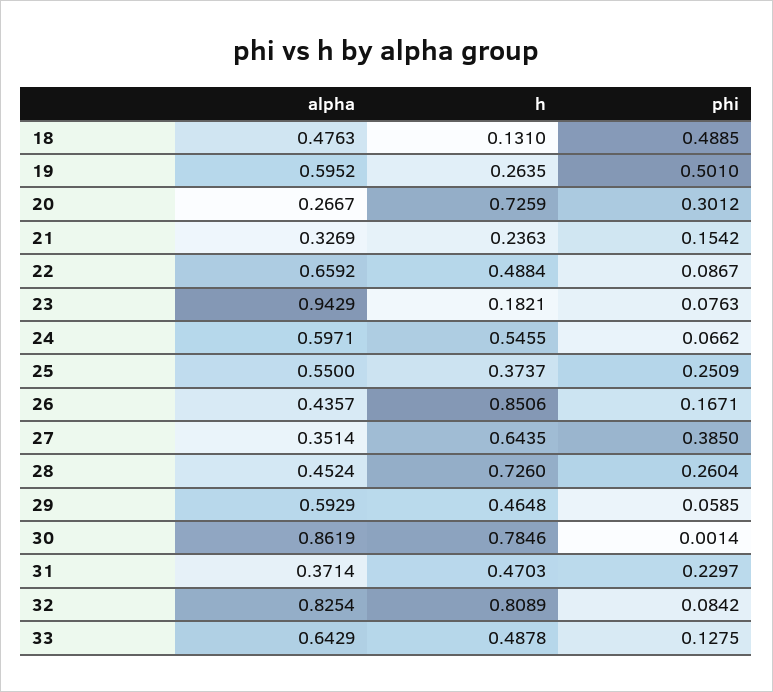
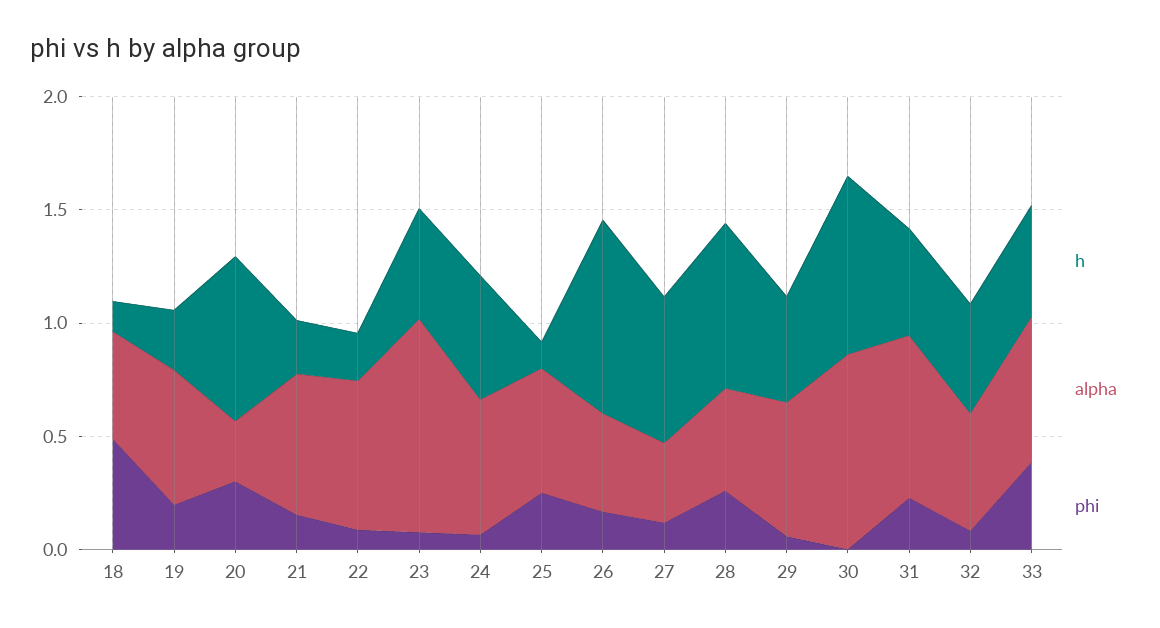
phi, 19: 0.501 -> 0.2
alpha, 21: 0.3269 -> 0.6
h, 22: 0.4884 -> 0.2
h, 23: 0.1821 -> 0.5
h, 25: 0.3737 -> 0.1
phi, 27: 0.385 -> 0.1
alpha, 31: 0.3714 -> 0.7
alpha, 32: 0.8254 -> 0.5
h, 32: 0.8089 -> 0.5
phi, 33: 0.1275 -> 0.4

